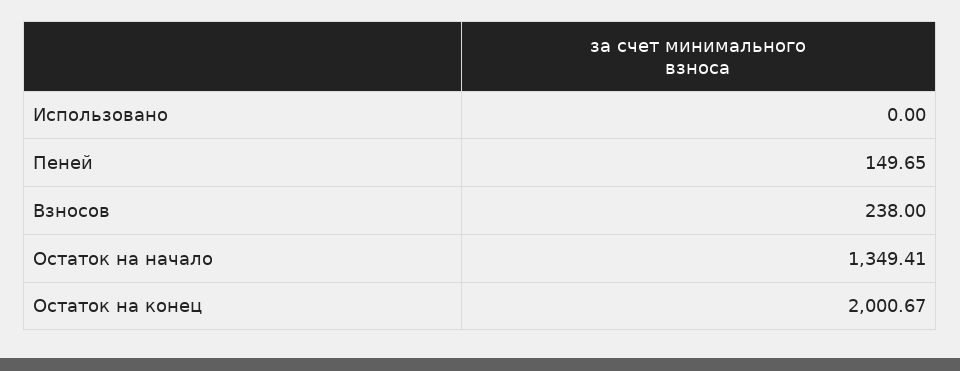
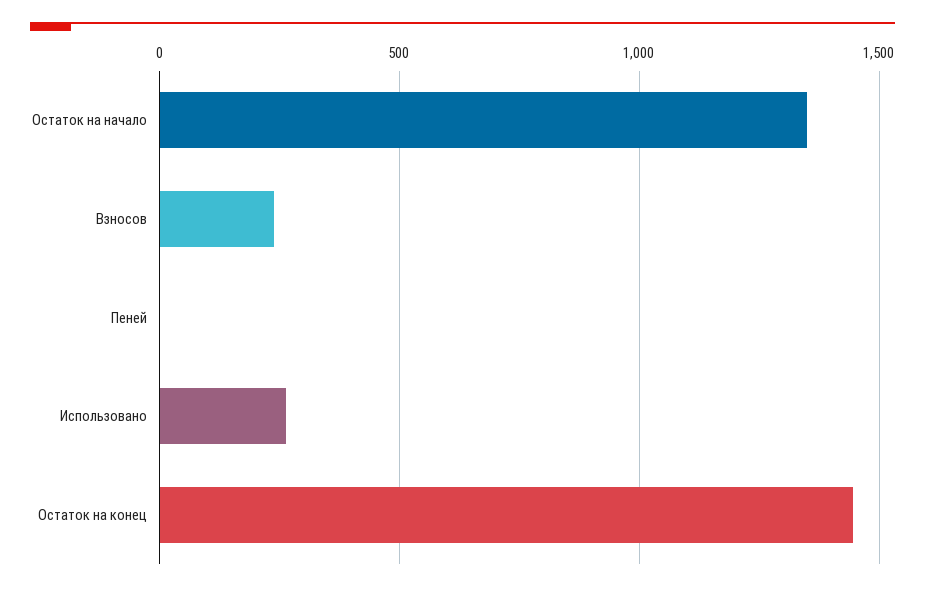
Использовано: 0 -> 250
Пеней: 149.65 -> 0
Остаток на конец: 2000.67 -> 1450

